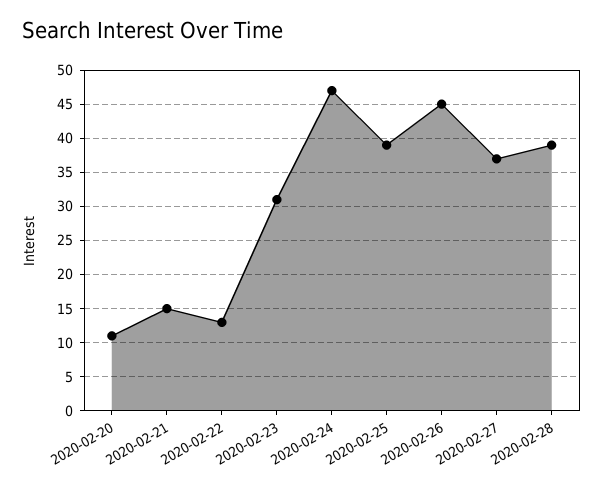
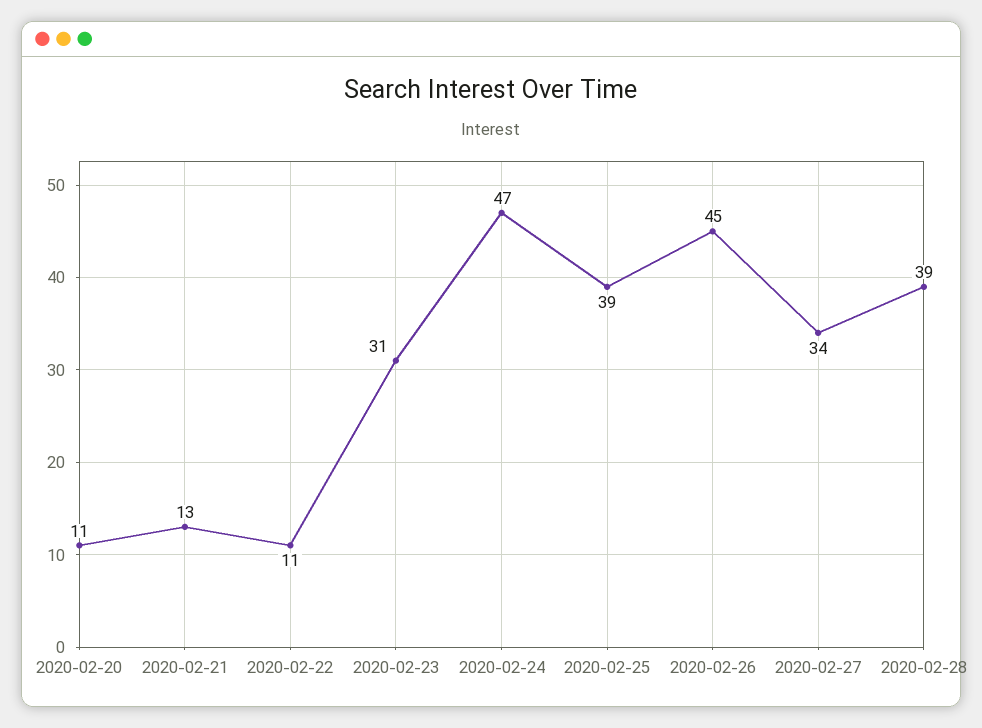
2020-02-21: 15 -> 13
2020-02-22: 13 -> 11
2020-02-27: 37 -> 34

